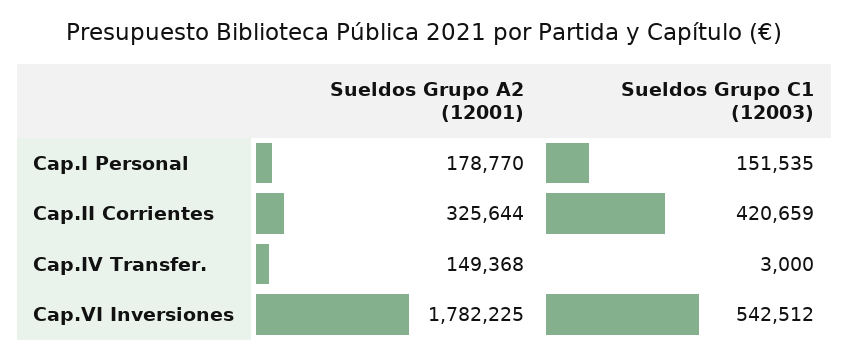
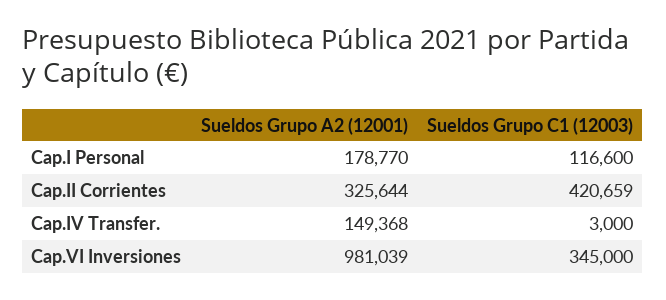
Sueldos Grupo C1 (12003), Cap.I Personal: 151535 -> 116600
Sueldos Grupo A2 (12001), Cap.VI Inversiones: 1782225 -> 981039
Sueldos Grupo C1 (12003), Cap.VI Inversiones: 542512 -> 345000

